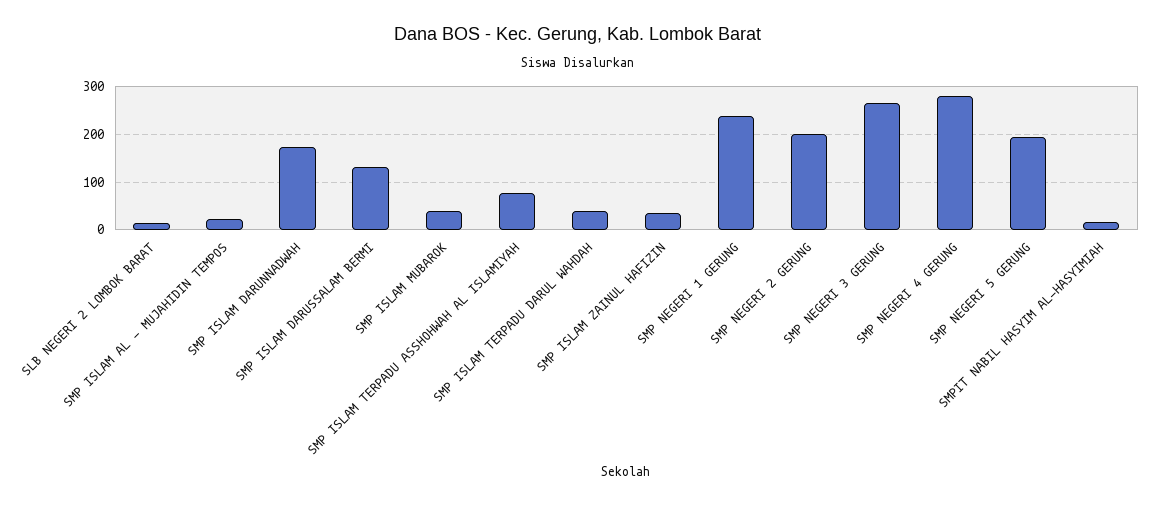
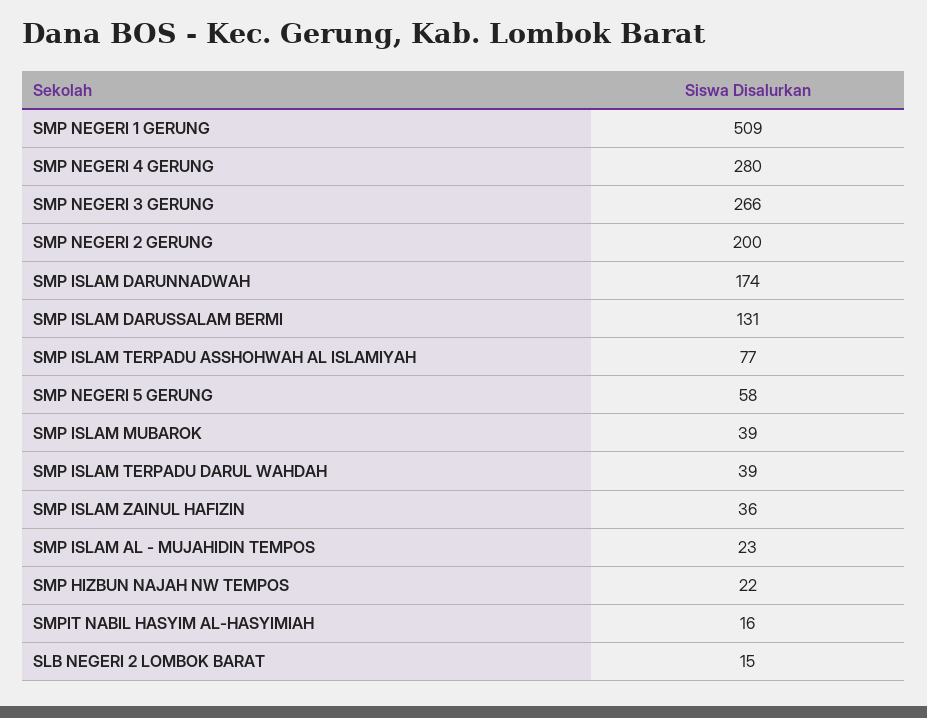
SMP NEGERI 1 GERUNG: 240 -> 509
SMP NEGERI 5 GERUNG: 200 -> 58
SMP HIZBUN NAJAH NW TEMPOS: none -> 22

